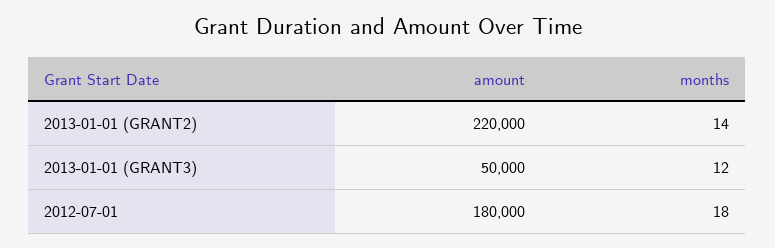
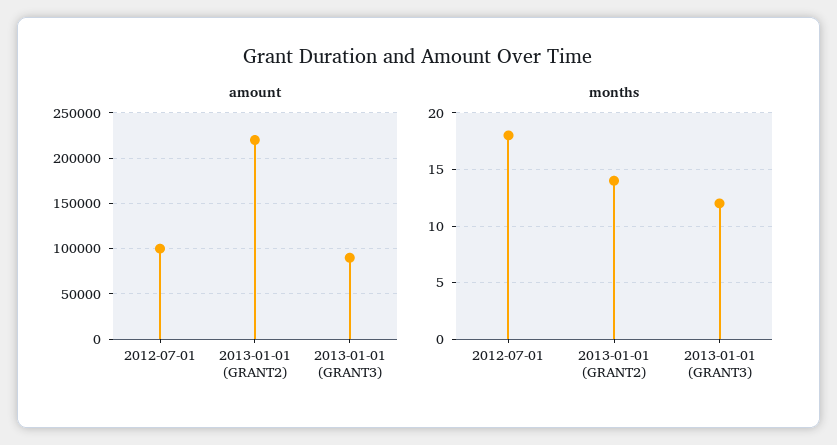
amount, 2013-01-01 (GRANT3): 50000 -> 90000
amount, 2012-07-01: 180000 -> 100000

